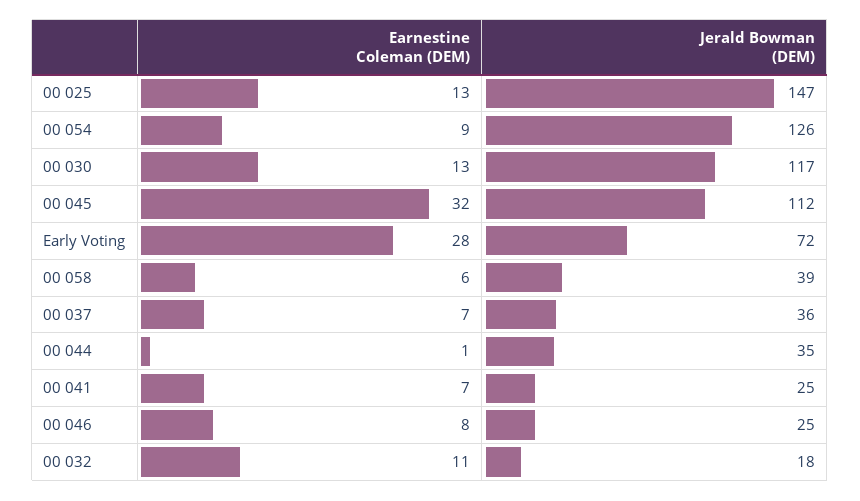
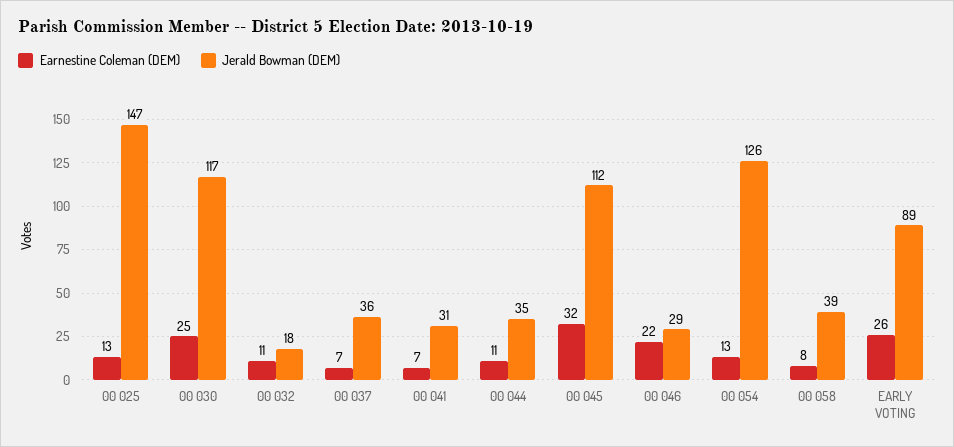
Earnestine Coleman (DEM), 00 054: 9 -> 13
Earnestine Coleman (DEM), 00 030: 13 -> 25
Earnestine Coleman (DEM), Early Voting: 28 -> 26
Jerald Bowman (DEM), Early Voting: 72 -> 89
Earnestine Coleman (DEM), 00 058: 6 -> 8
Earnestine Coleman (DEM), 00 044: 1 -> 11
Jerald Bowman (DEM), 00 041: 25 -> 31
Earnestine Coleman (DEM), 00 046: 8 -> 22
Jerald Bowman (DEM), 00 046: 25 -> 29

